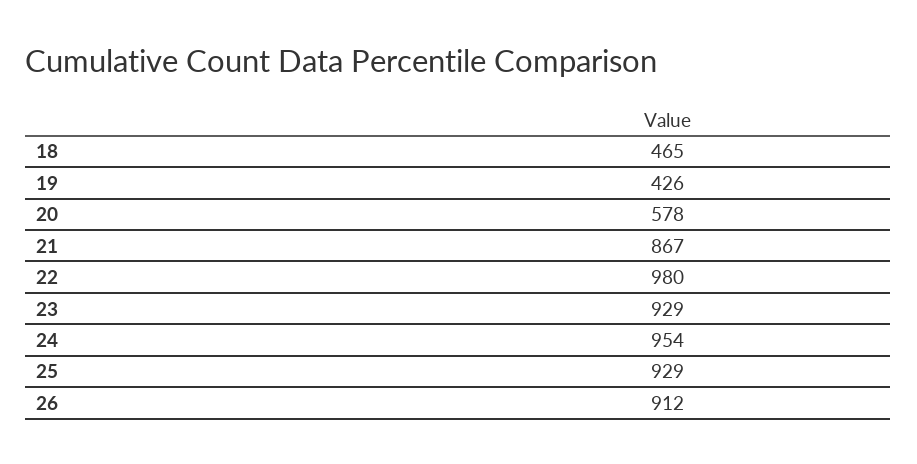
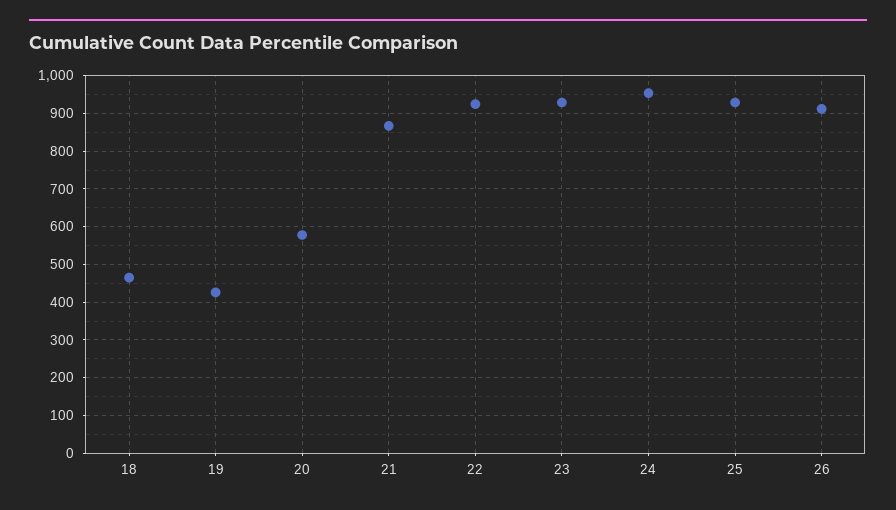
22: 980 -> 920

